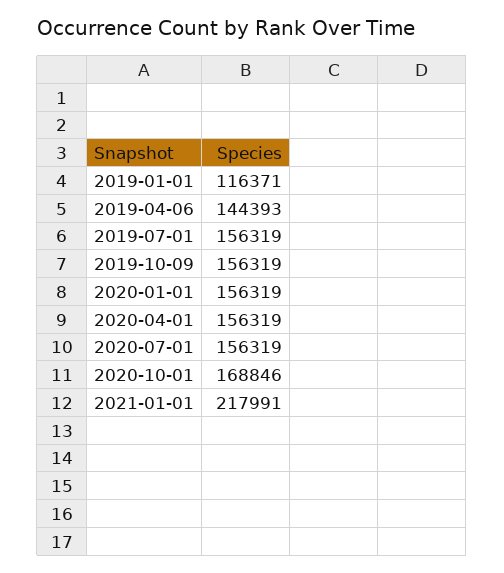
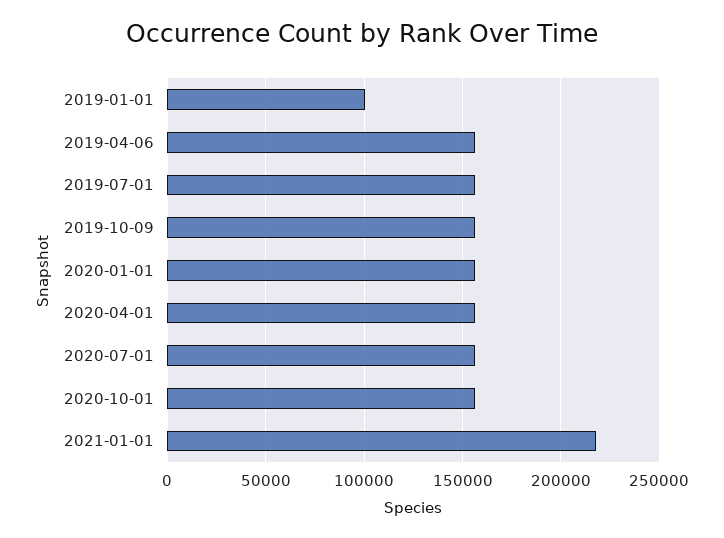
2019-01-01: 116371 -> 100000
2019-04-06: 144393 -> 155000
2020-10-01: 168846 -> 155000

